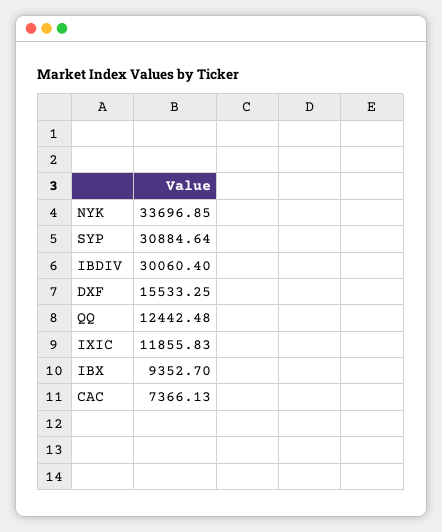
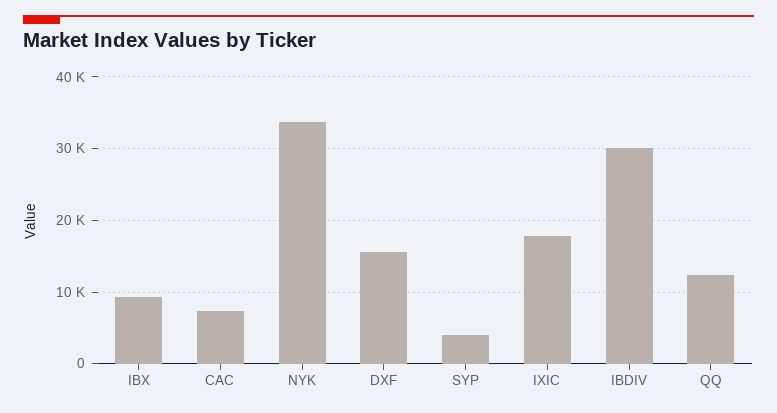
SYP: 30884.64 -> 4000
IXIC: 11855.83 -> 18000

